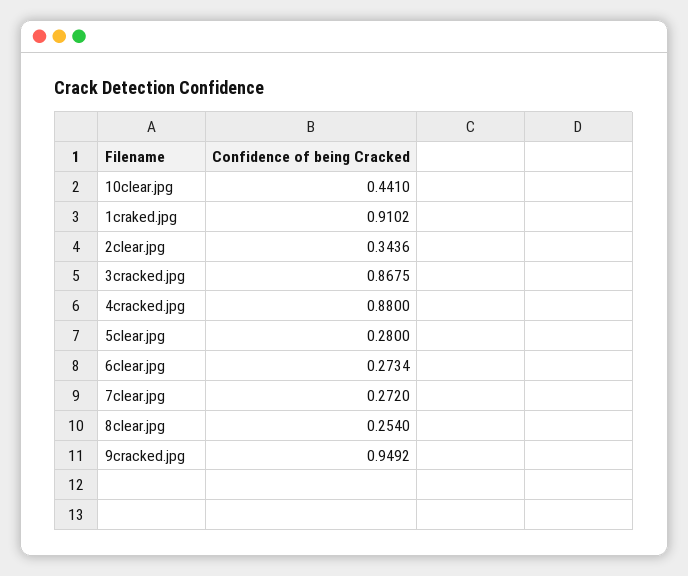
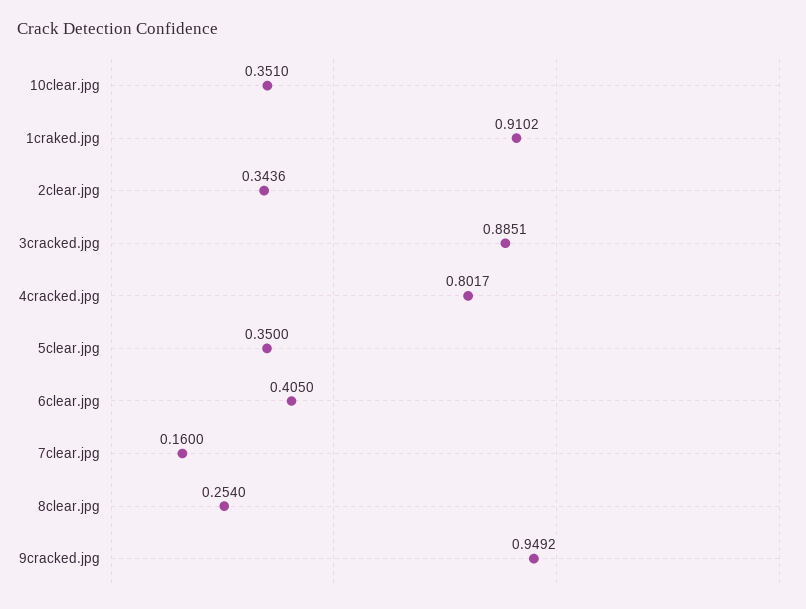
10clear.jpg: 0.441 -> 0.351
3cracked.jpg: 0.8675 -> 0.8851
4cracked.jpg: 0.88 -> 0.8017
5clear.jpg: 0.28 -> 0.35
6clear.jpg: 0.2734 -> 0.405
7clear.jpg: 0.272 -> 0.16

